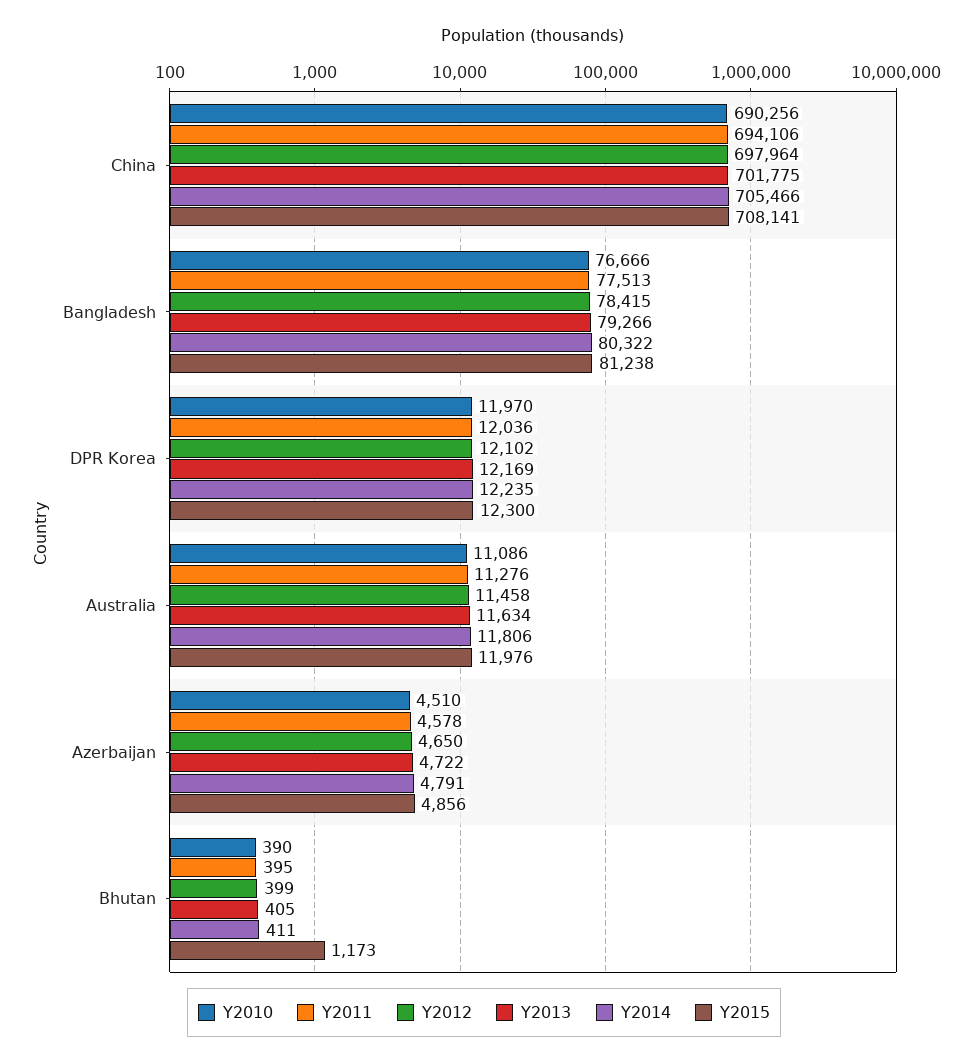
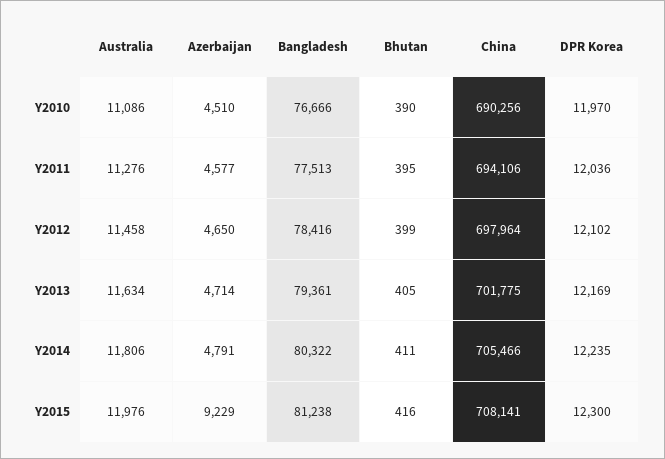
Y2012, Bangladesh: 78415 -> 78416
Y2013, Bangladesh: 79266 -> 79361
Y2011, Azerbaijan: 4578 -> 4577
Y2013, Azerbaijan: 4722 -> 4714
Y2015, Azerbaijan: 4856 -> 9229
Y2015, Bhutan: 1173 -> 416

